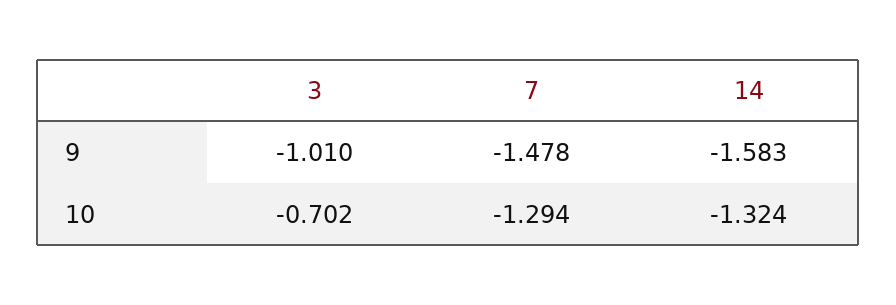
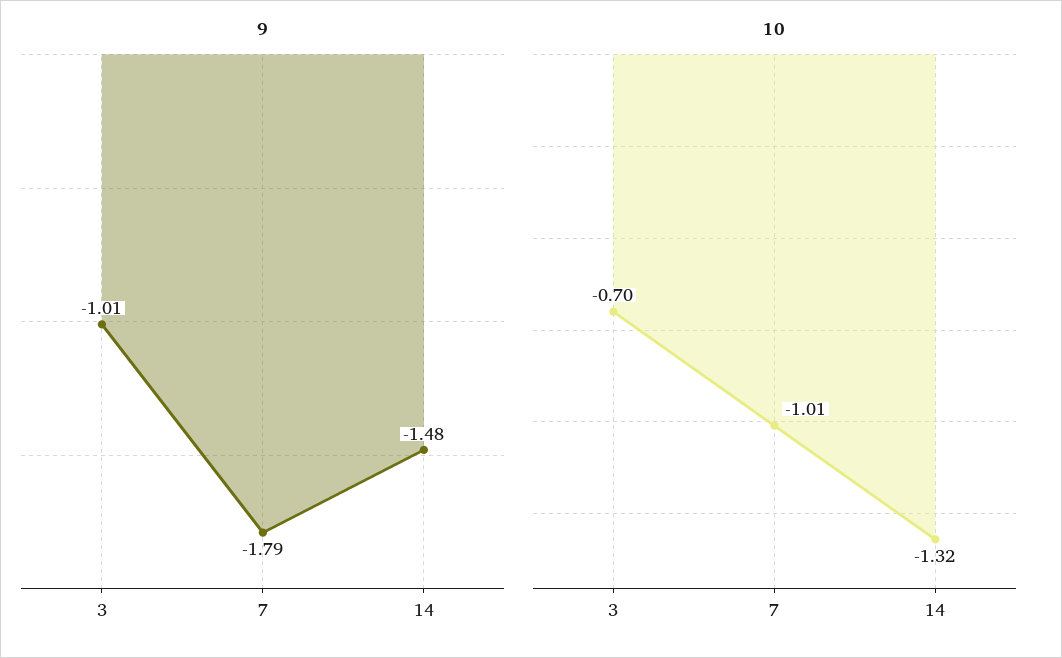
9, 7: -1.478 -> -1.79
9, 14: -1.583 -> -1.48
10, 7: -1.294 -> -1.01

